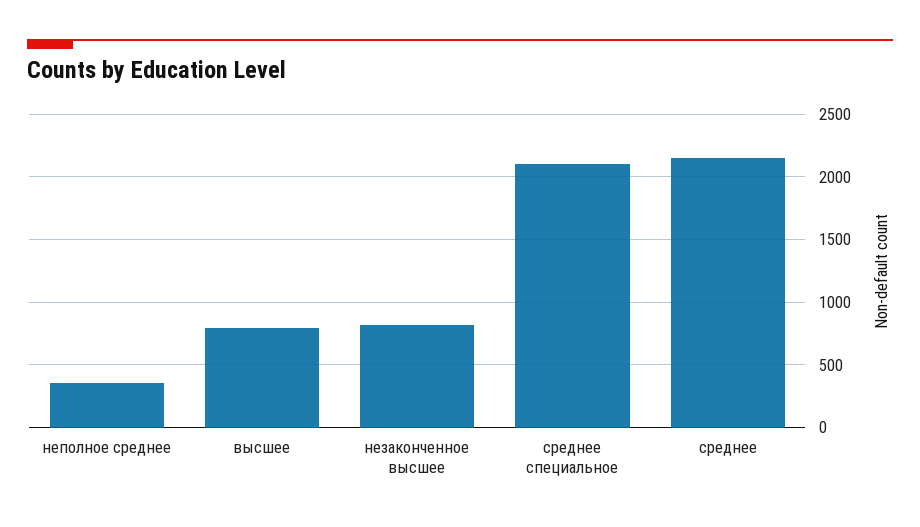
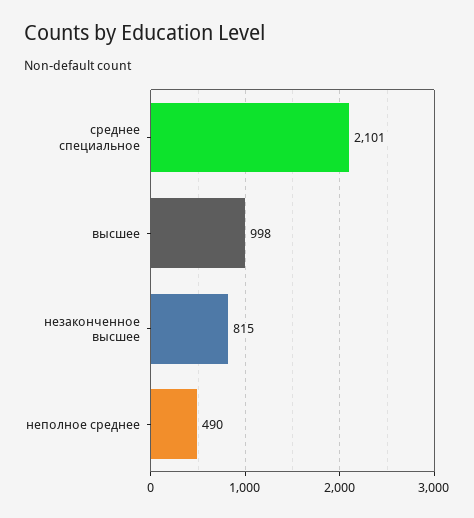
неполное среднее: 350 -> 490
высшее: 800 -> 998
среднее: 2150 -> none

